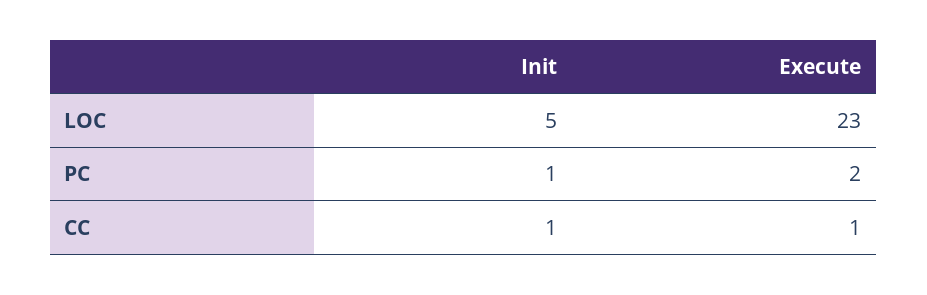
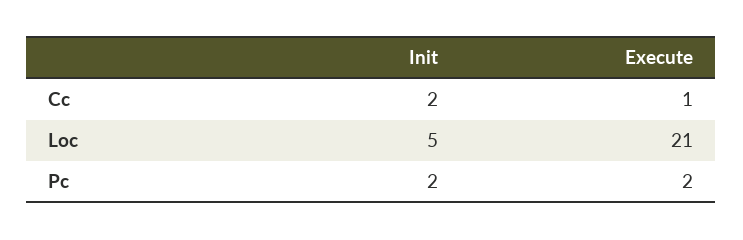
Execute, LOC: 23 -> 21
Init, PC: 1 -> 2
Init, CC: 1 -> 2

